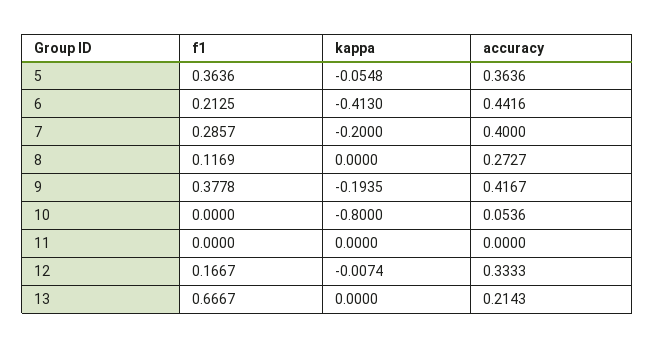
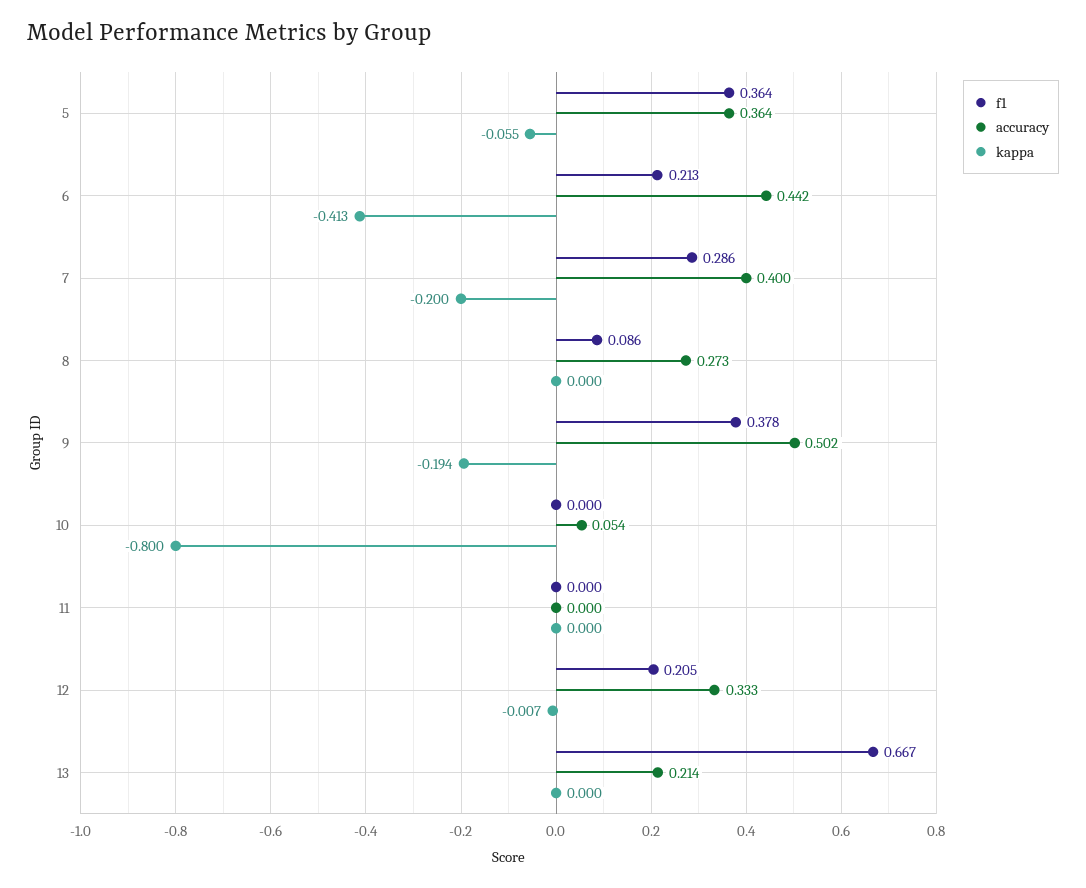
f1, 8: 0.1169 -> 0.086
accuracy, 9: 0.4167 -> 0.502
f1, 12: 0.1667 -> 0.205

